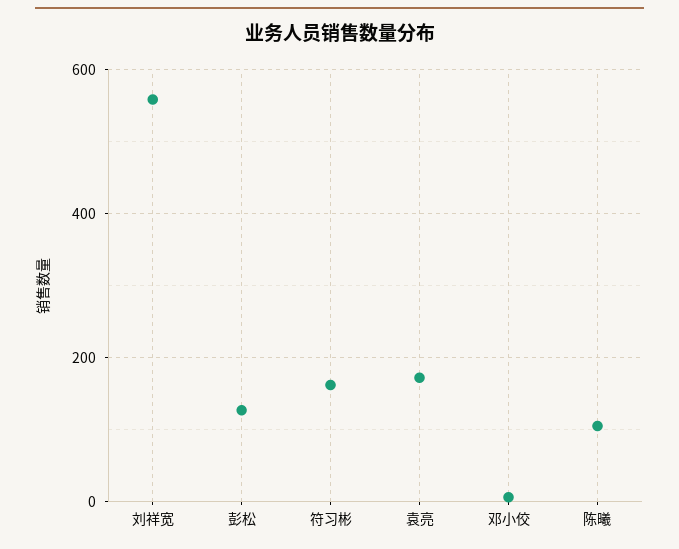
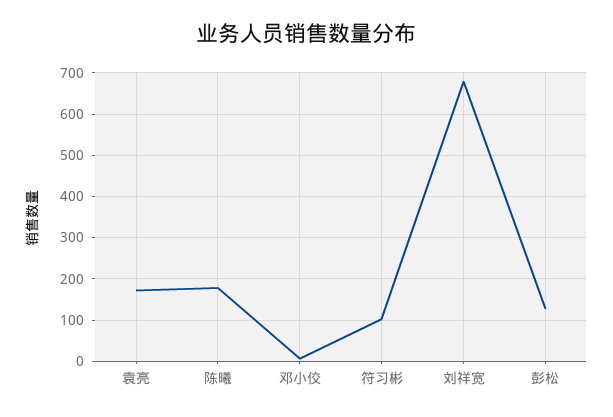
刘祥宽: 560 -> 680
符习彬: 160 -> 100
陈曦: 100 -> 180

